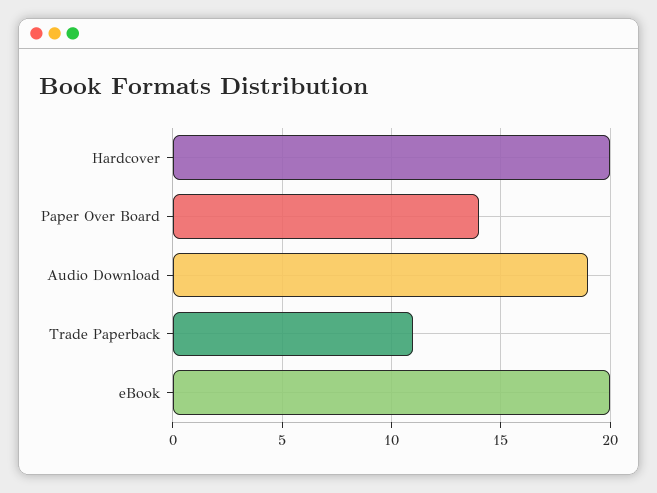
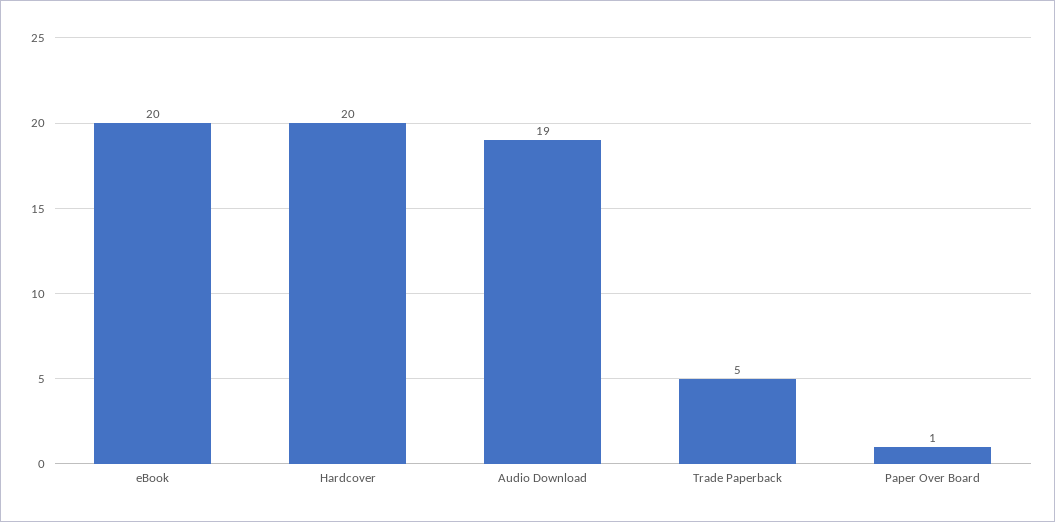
Paper Over Board: 14 -> 1
Trade Paperback: 11 -> 5

